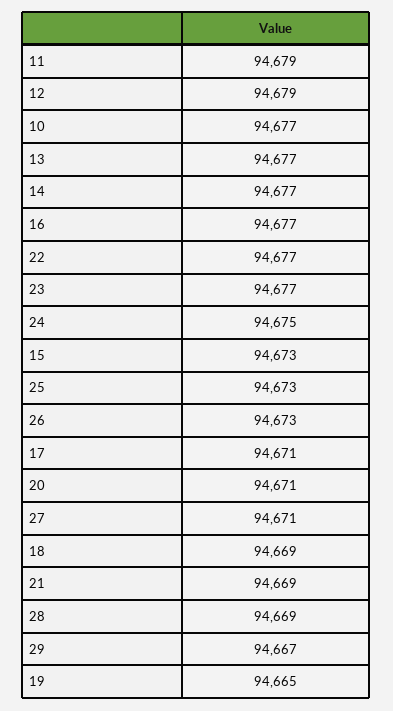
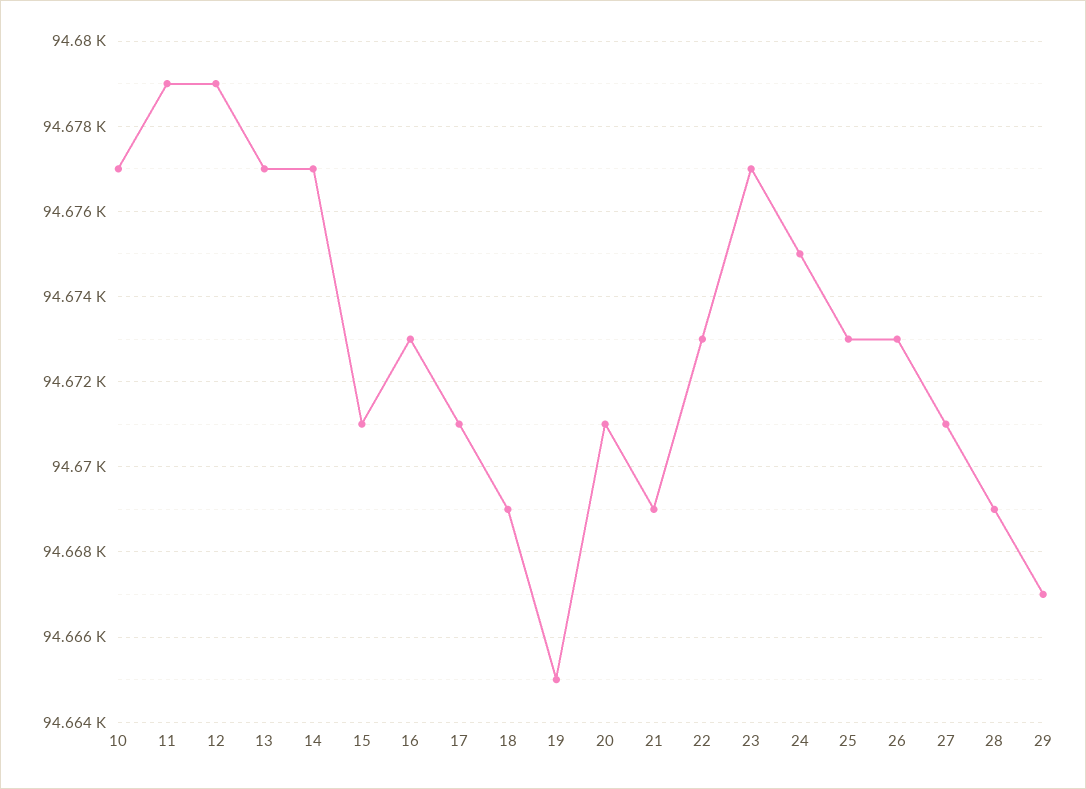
16: 94677 -> 94673
22: 94677 -> 94673
15: 94673 -> 94671

